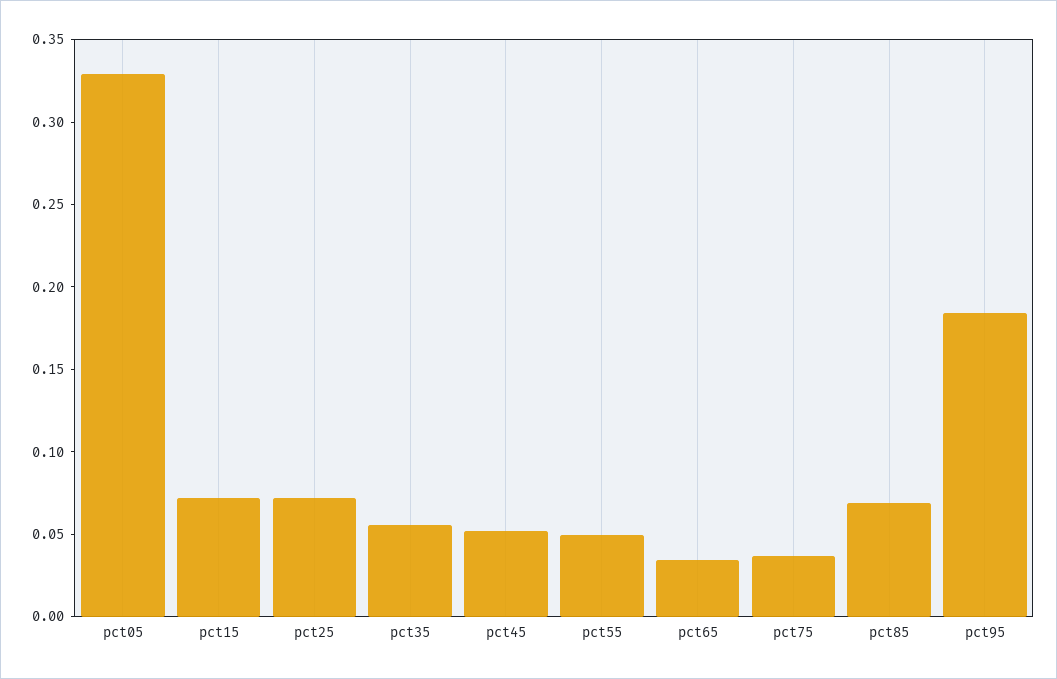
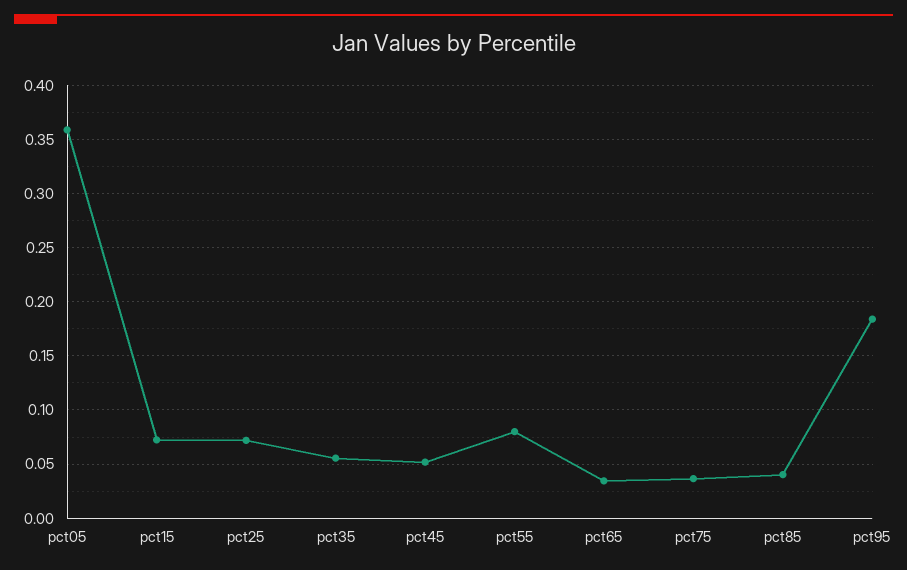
pct05: 0.33 -> 0.36
pct55: 0.05 -> 0.08
pct85: 0.07 -> 0.04

